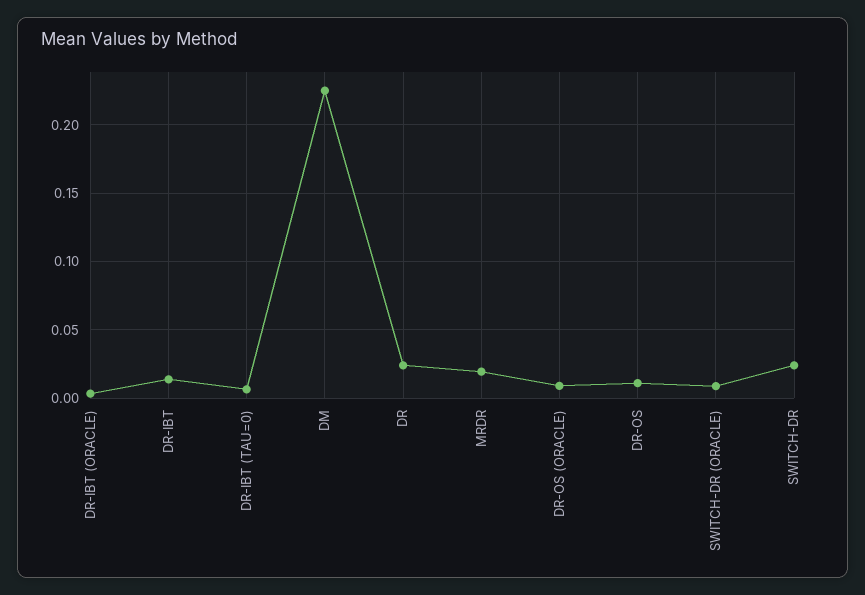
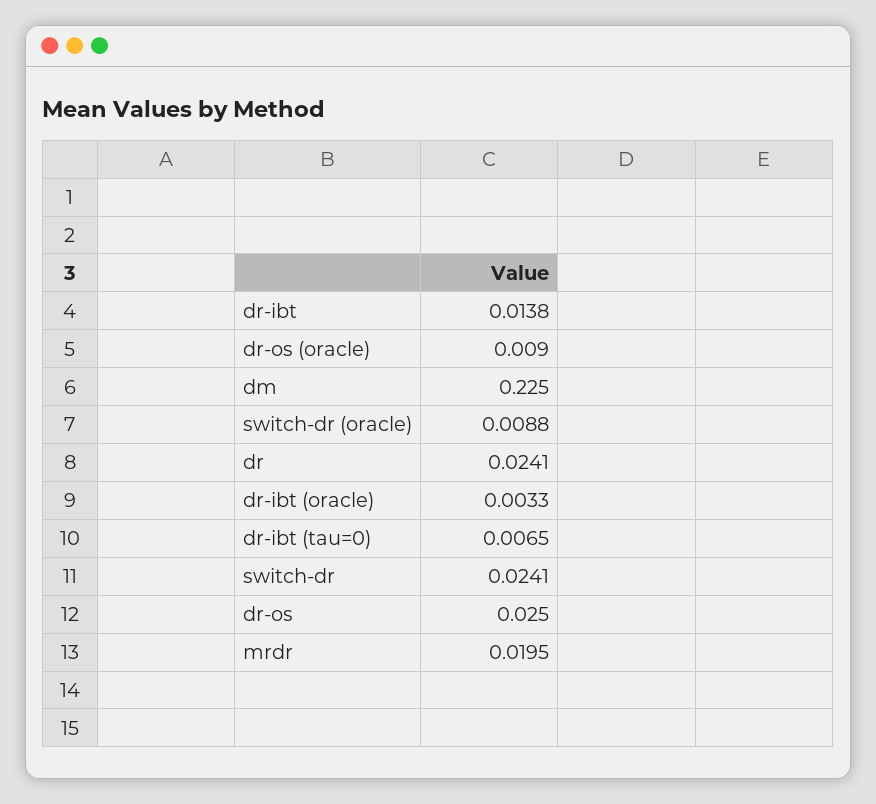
DR-OS: 0.01 -> 0.025

